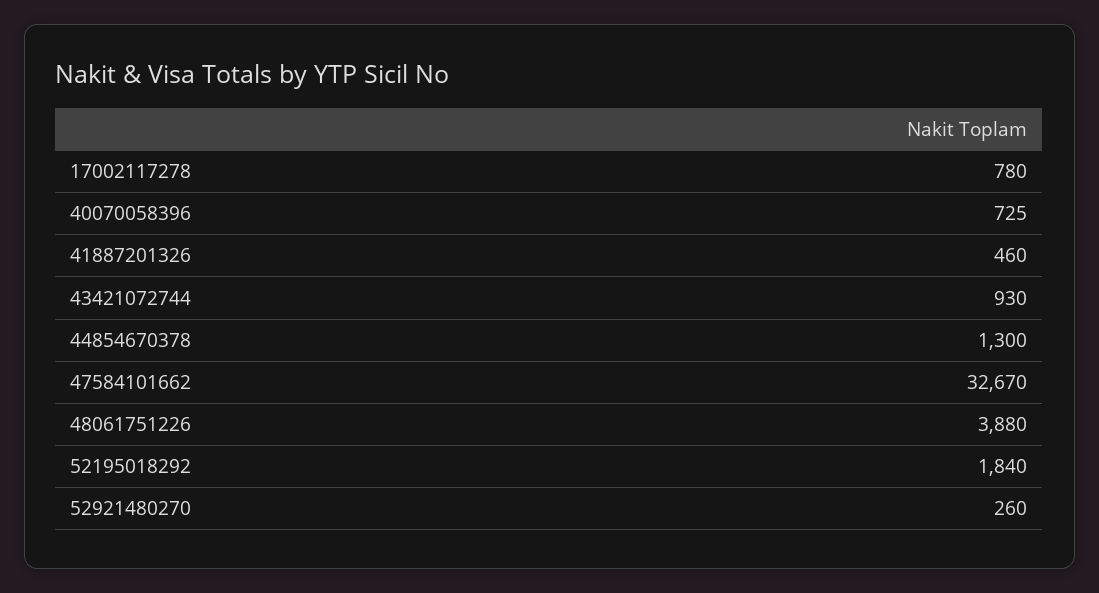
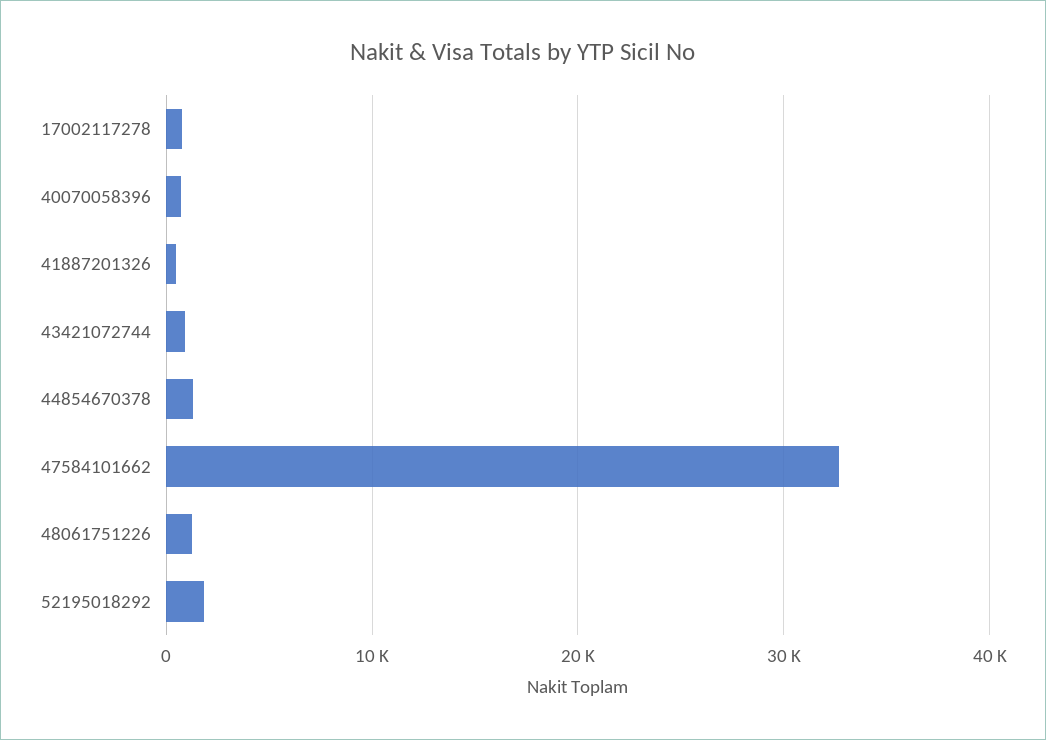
48061751226: 3880 -> 1000
52921480270: 260 -> none

